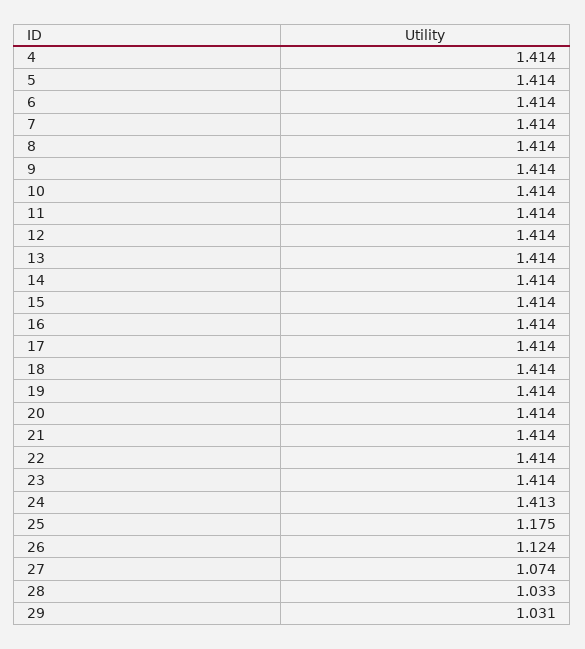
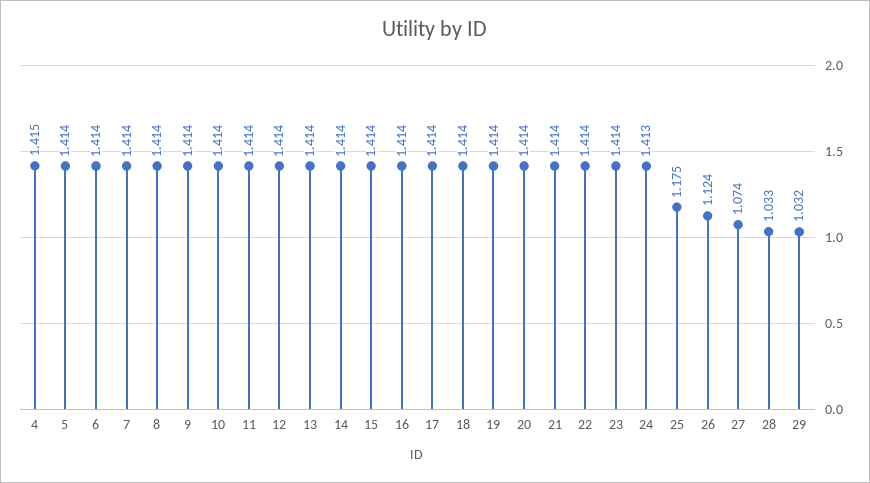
4: 1.414 -> 1.415
29: 1.031 -> 1.032

